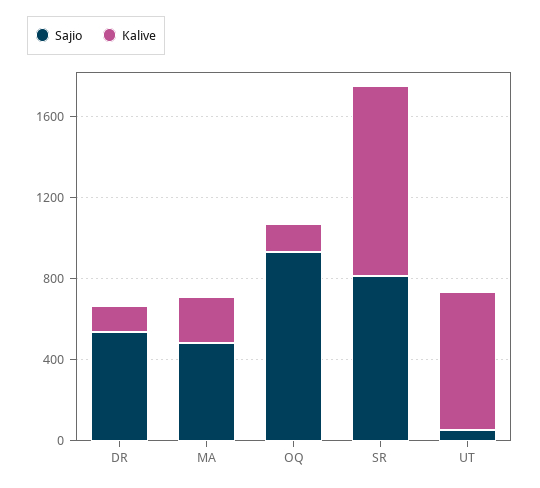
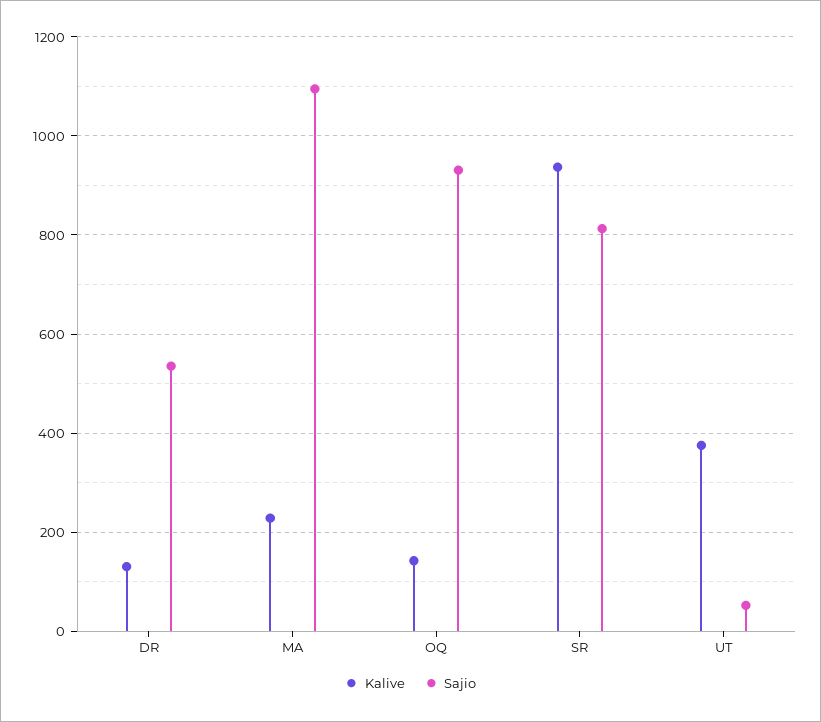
Sajio, MA: 500 -> 1100
Kalive, UT: 700 -> 380

